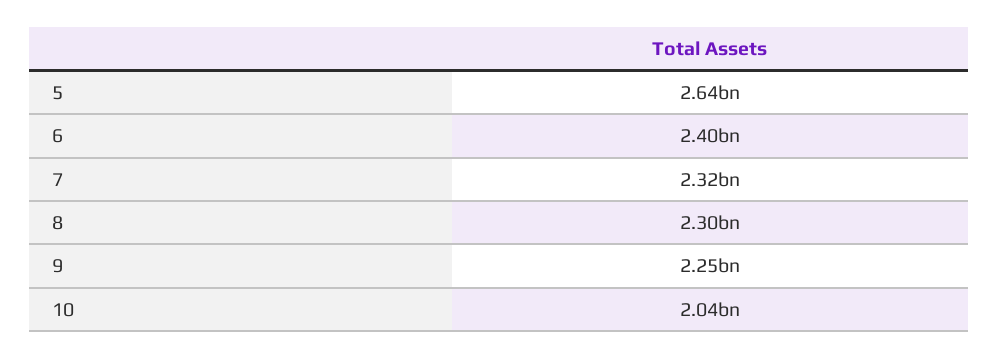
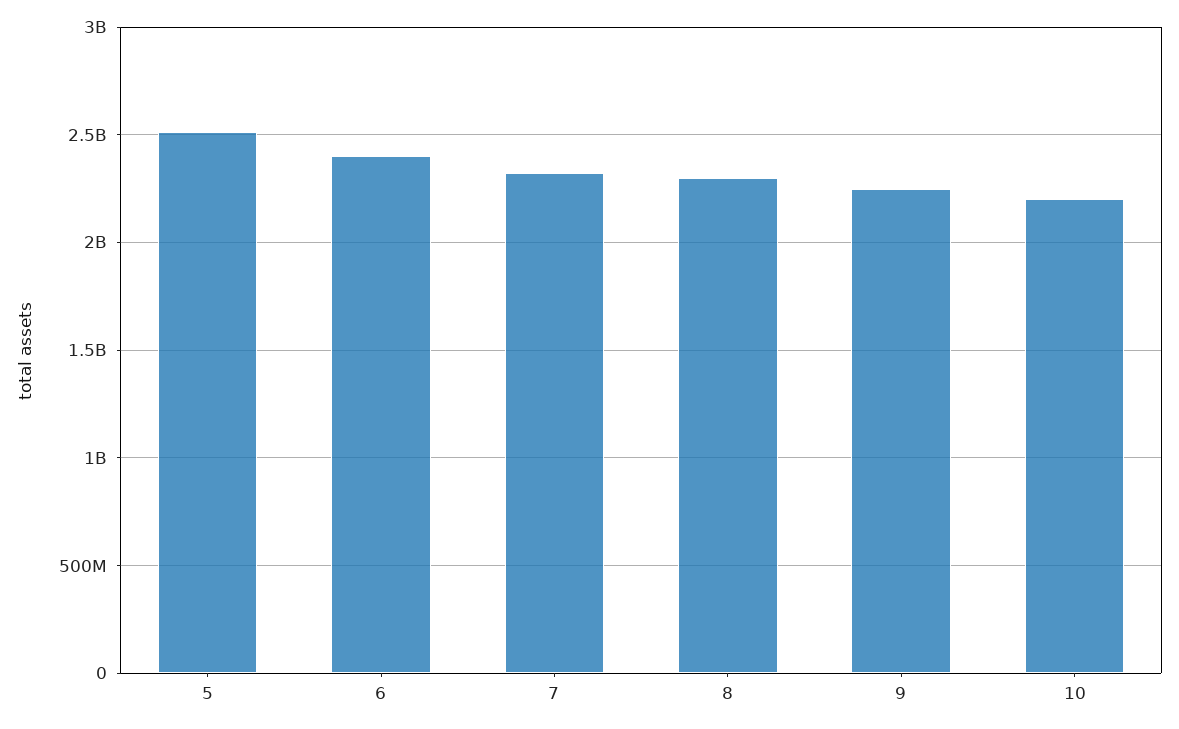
5: 2640000000 -> 2500000000
10: 2040000000 -> 2200000000

